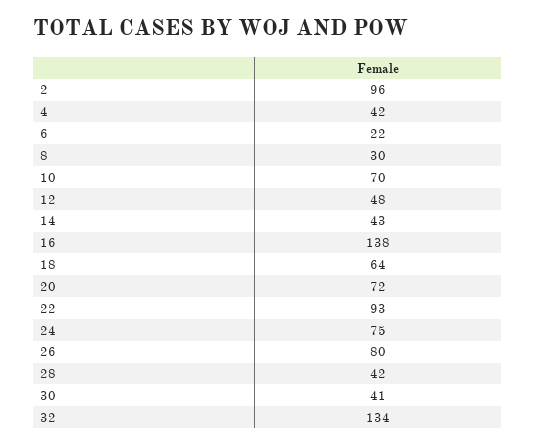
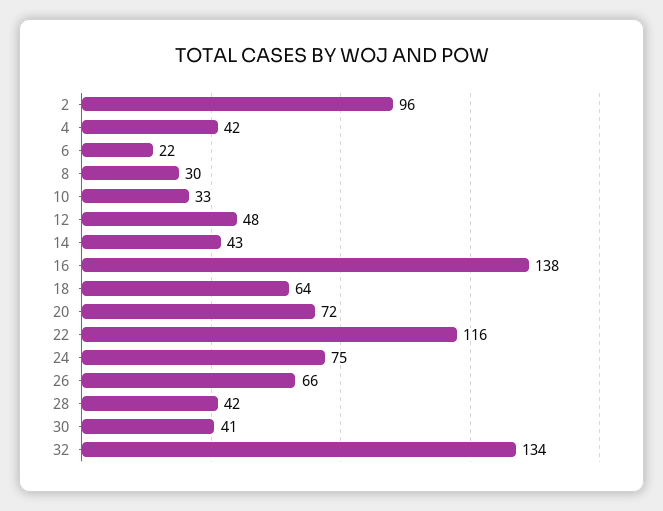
10: 70 -> 33
22: 93 -> 116
26: 80 -> 66

